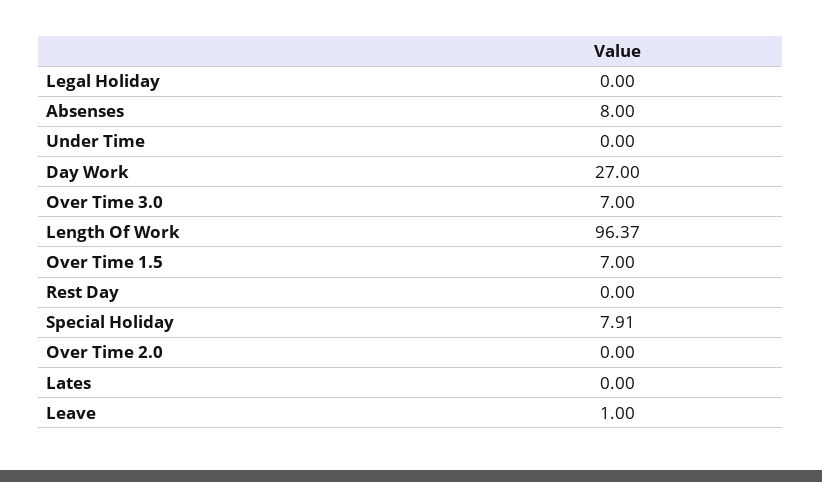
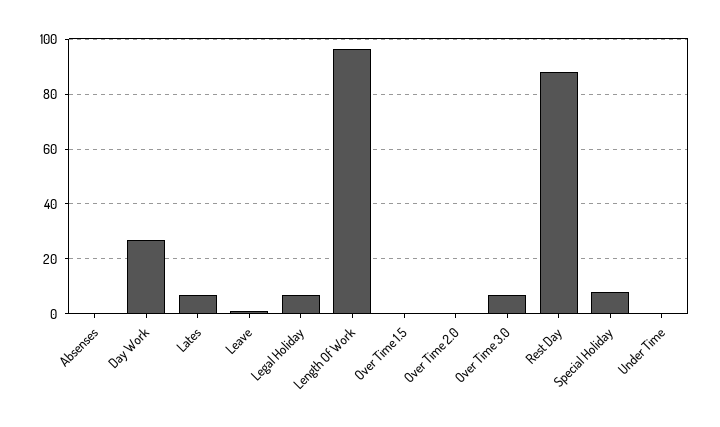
Legal Holiday: 0 -> 7.5
Absenses: 8 -> 0
Over Time 1.5: 7 -> 0
Rest Day: 0 -> 87.5
Lates: 0 -> 7.5

